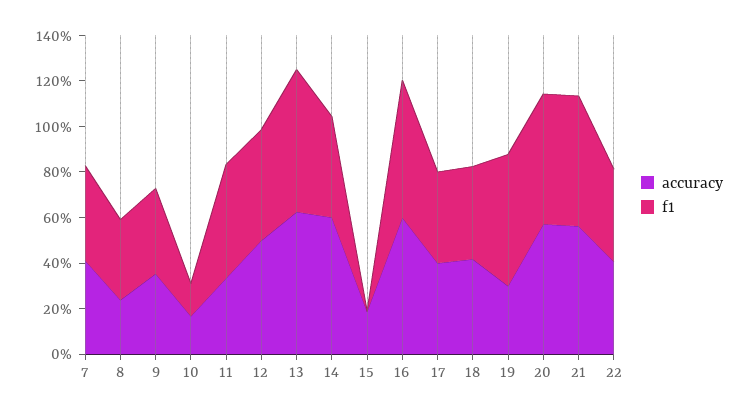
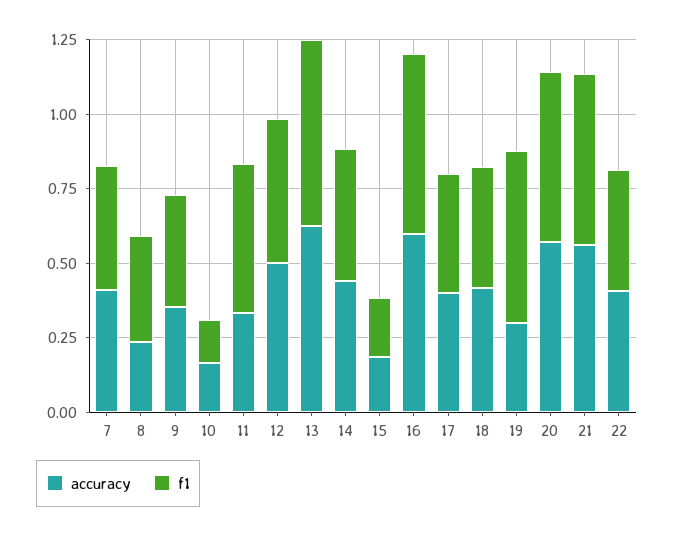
accuracy, 14: 0.6 -> 0.45
f1, 15: 0 -> 0.2

